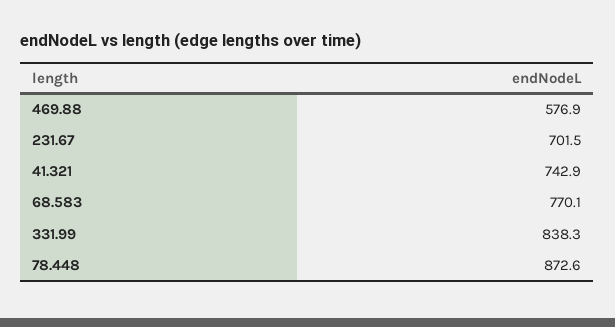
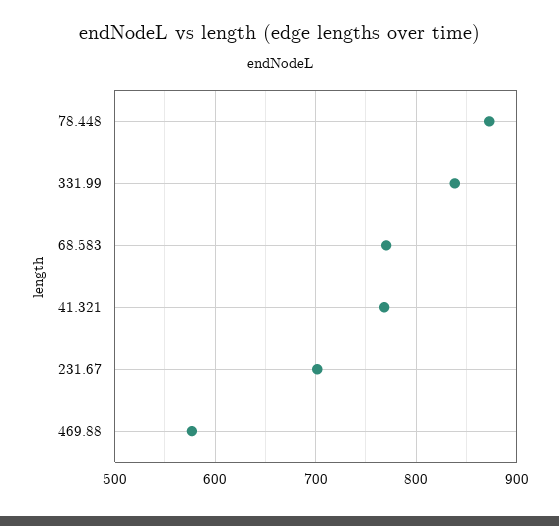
41.321: 742.9 -> 770

